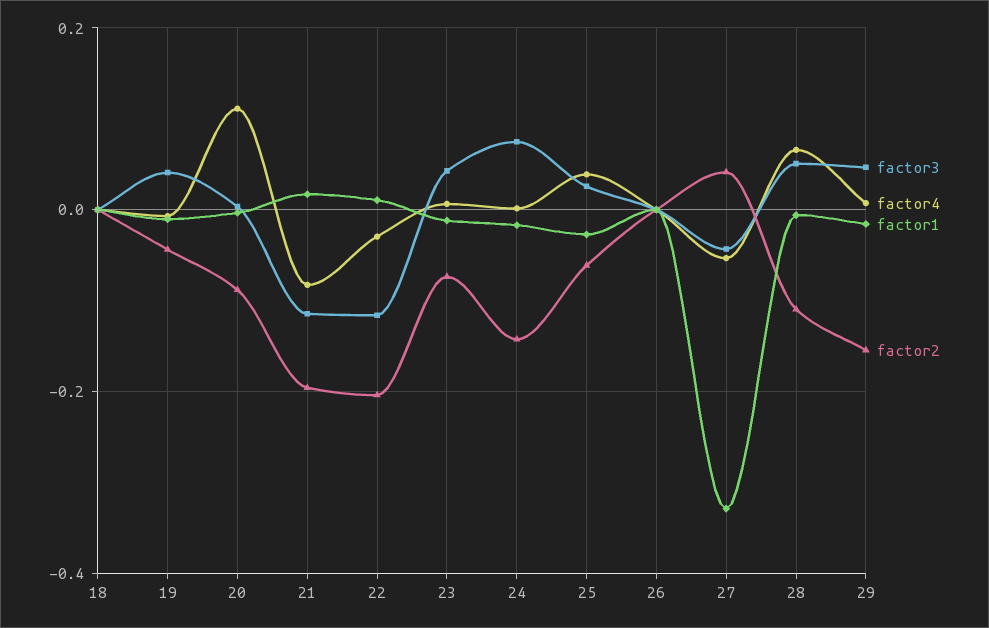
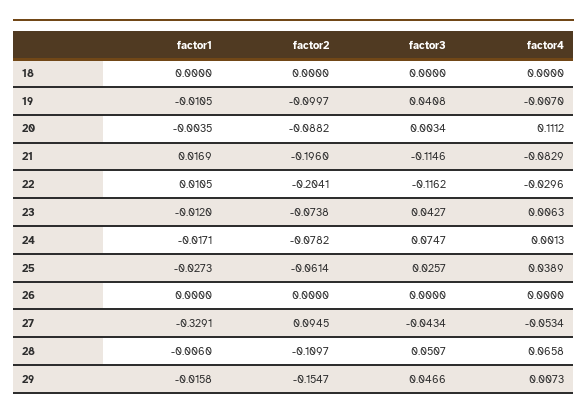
factor2, 19: -0.04 -> -0.0997
factor2, 24: -0.14 -> -0.0782
factor2, 27: 0.04 -> 0.0945

